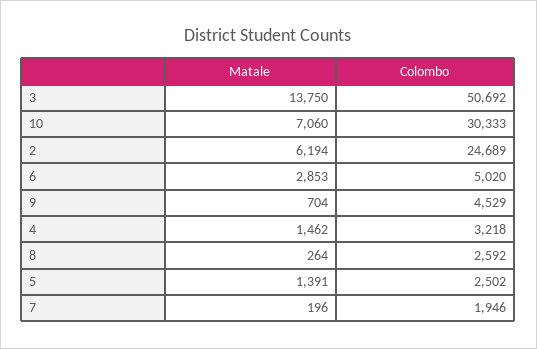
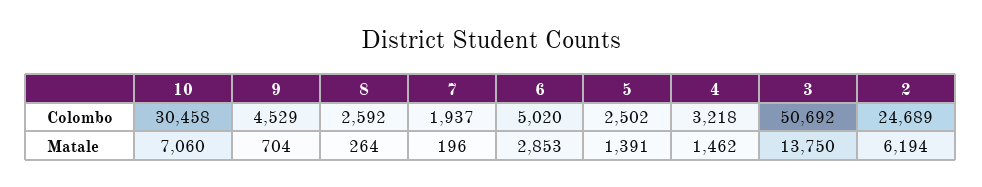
Colombo, 10: 30333 -> 30458
Colombo, 7: 1946 -> 1937

